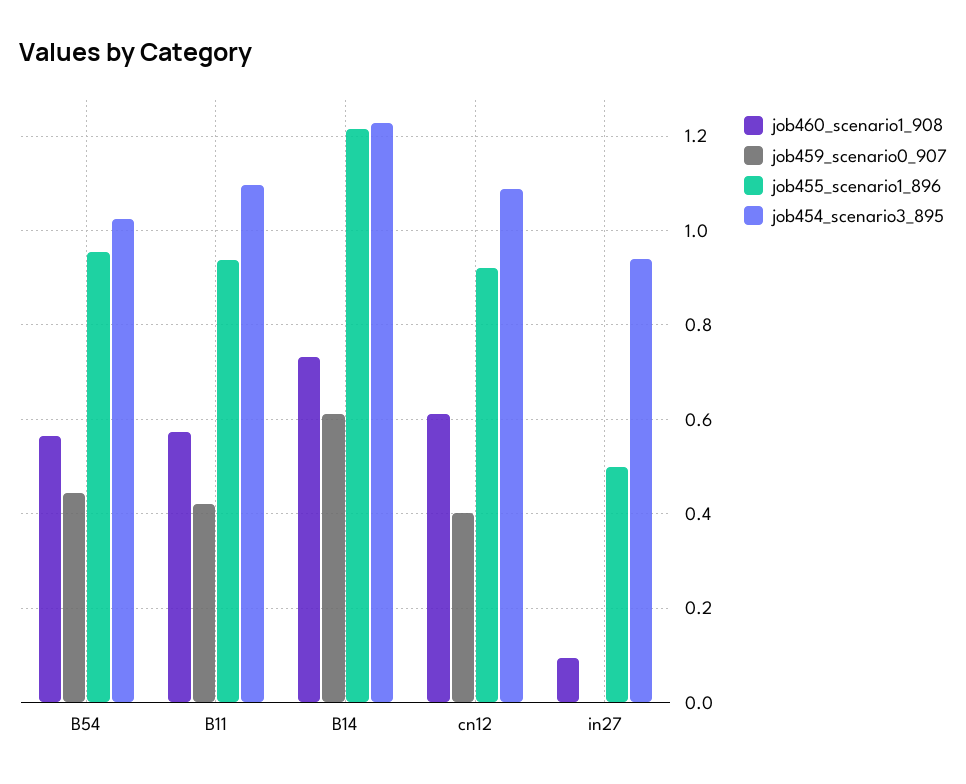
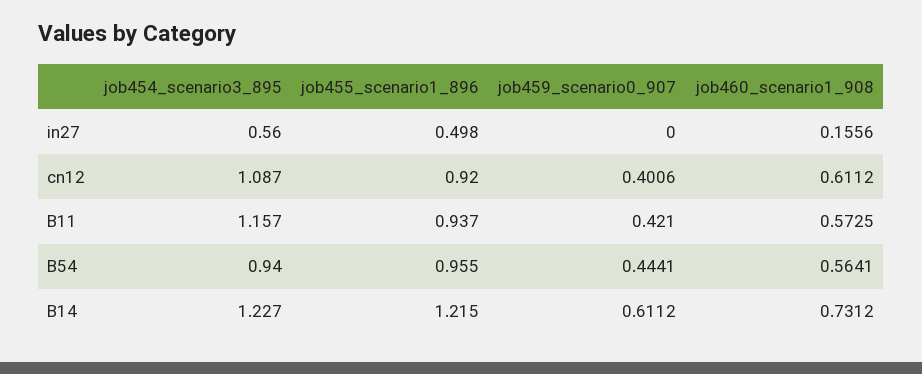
job454_scenario3_895, B54: 1.02 -> 0.94
job454_scenario3_895, B11: 1.1 -> 1.157
job460_scenario1_908, in27: 0.1 -> 0.1556
job454_scenario3_895, in27: 0.94 -> 0.56

